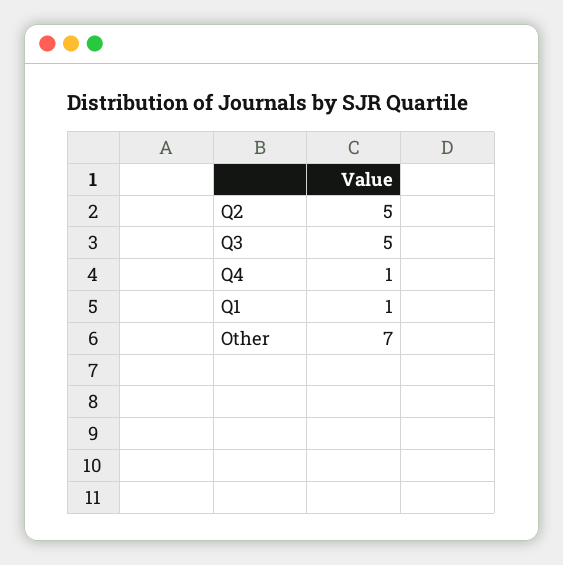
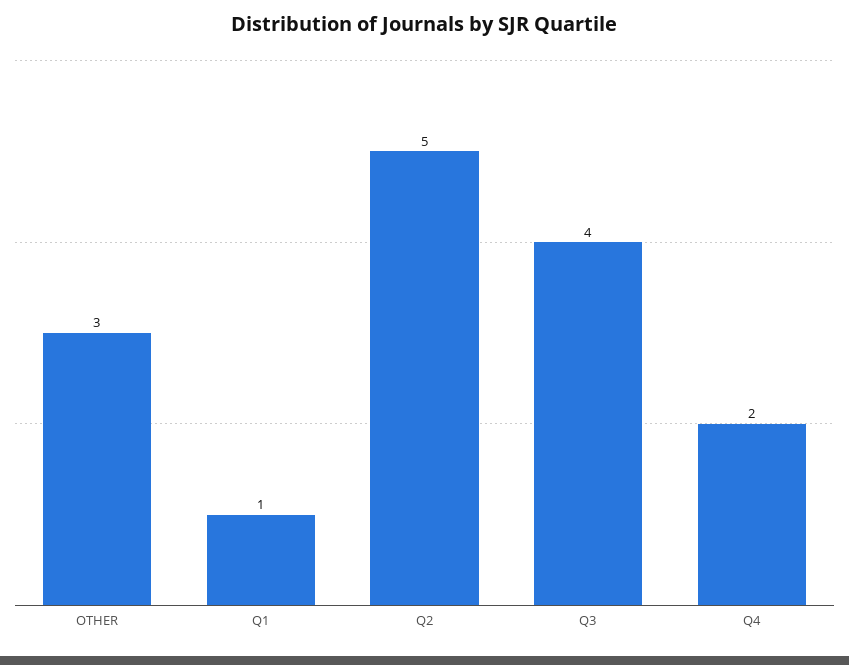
Q3: 5 -> 4
Q4: 1 -> 2
Other: 7 -> 3

